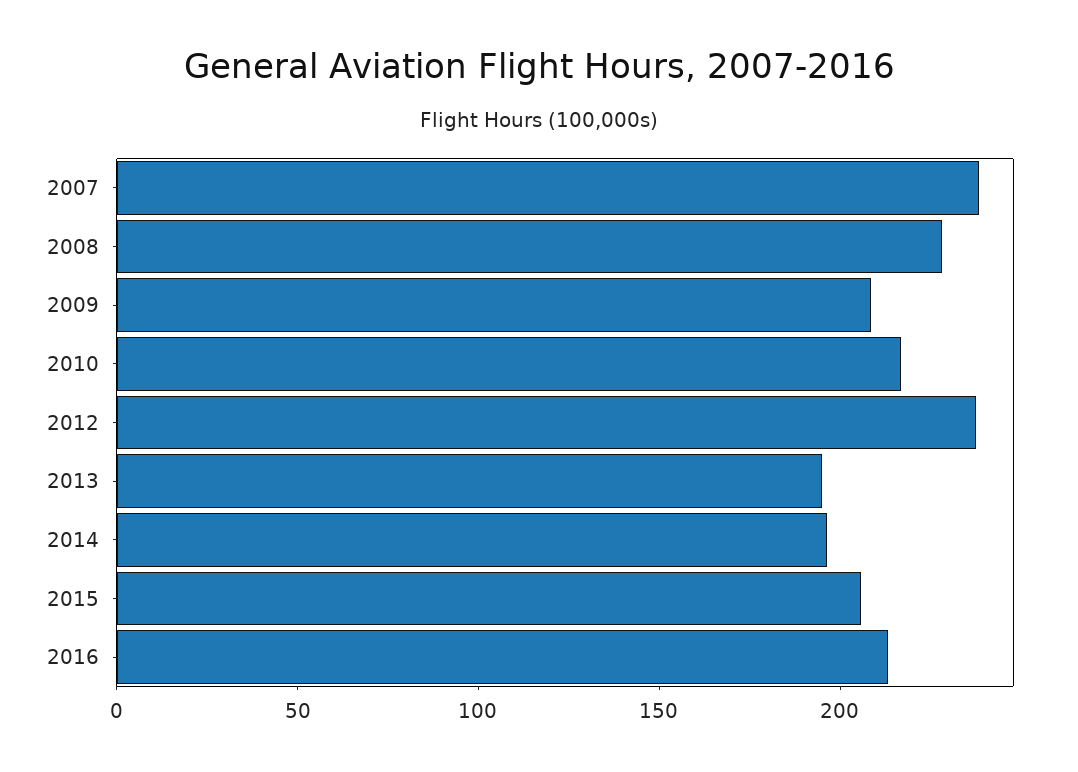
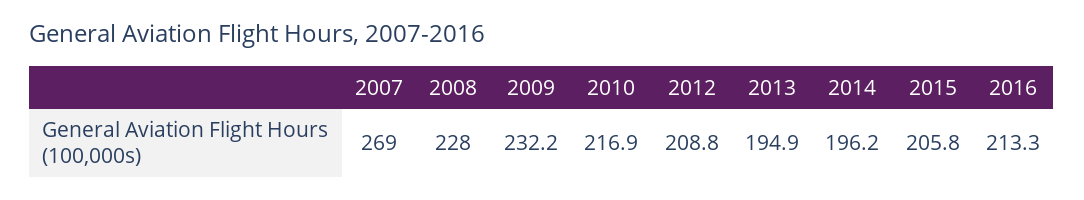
2007: 240 -> 269
2009: 210 -> 232.2
2012: 240 -> 208.8

